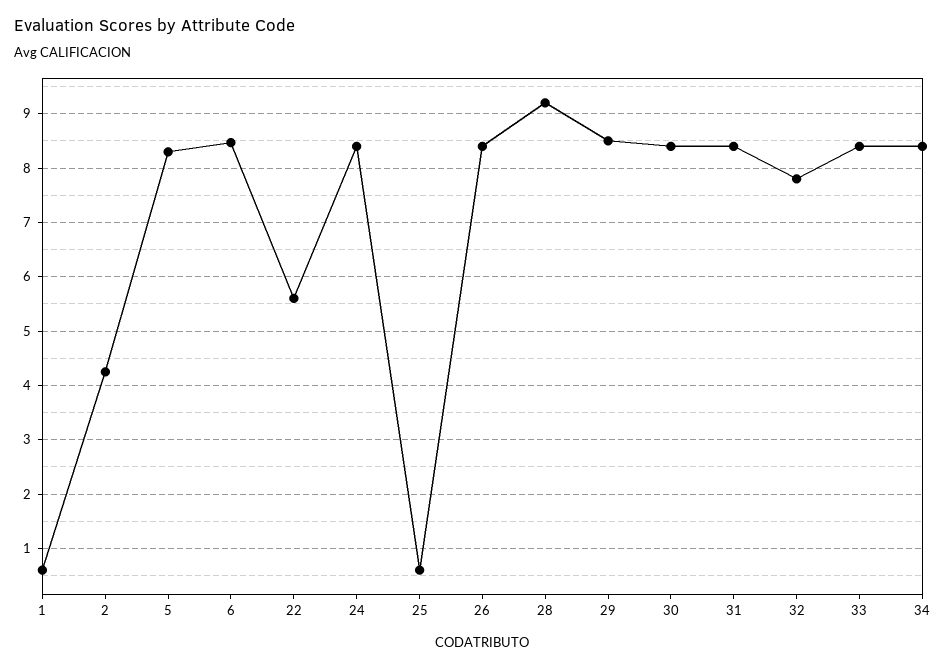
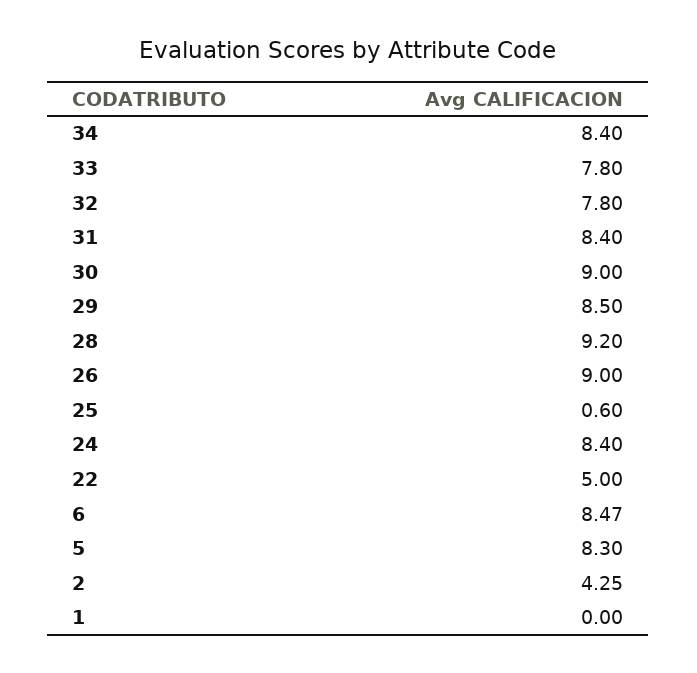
1: 0.6 -> 0
22: 5.6 -> 5
26: 8.4 -> 9
30: 8.4 -> 9
33: 8.4 -> 7.8

